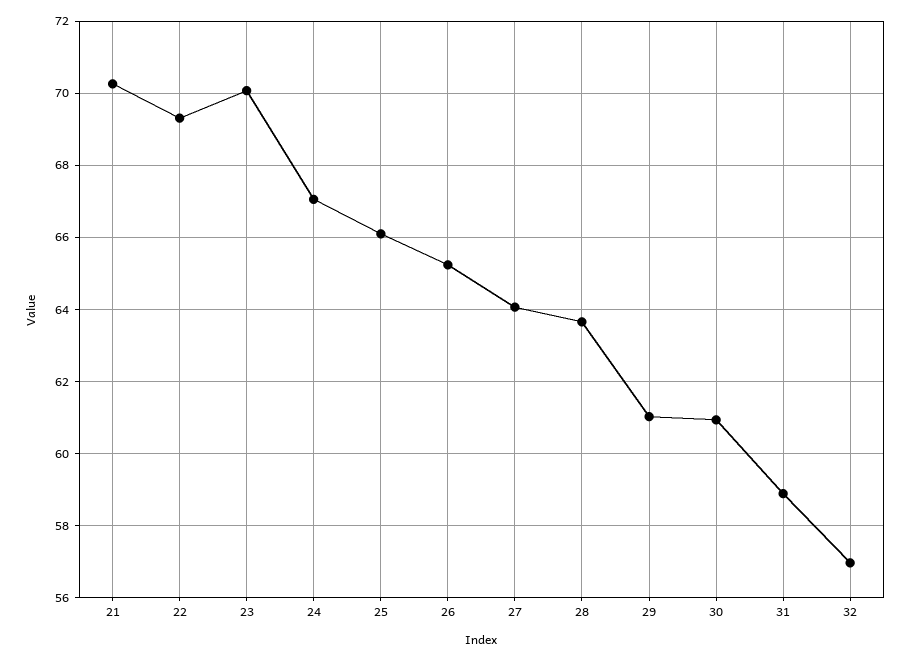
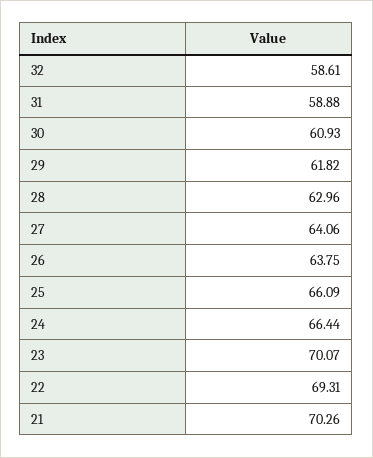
24: 67 -> 66.44
26: 65.2 -> 63.75
28: 63.6 -> 62.96
29: 61 -> 61.82
32: 57 -> 58.61

